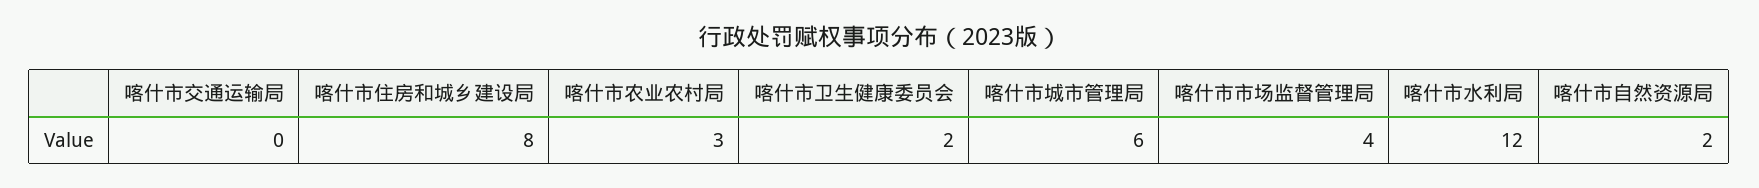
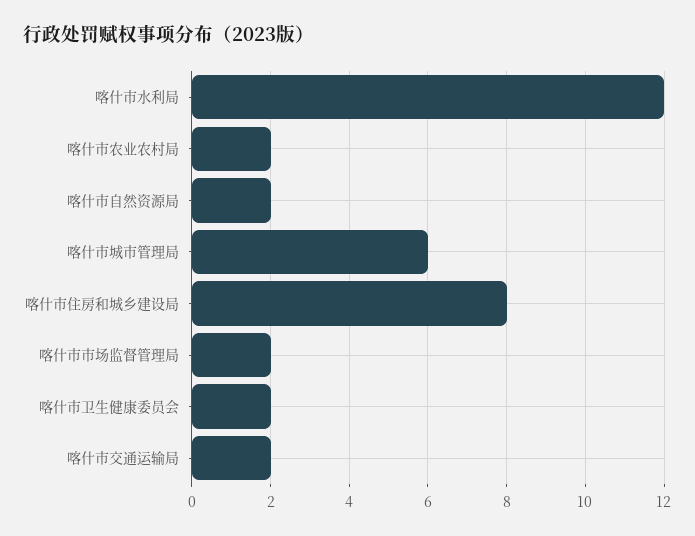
喀什市交通运输局: 0 -> 2
喀什市农业农村局: 3 -> 2
喀什市市场监督管理局: 4 -> 2

